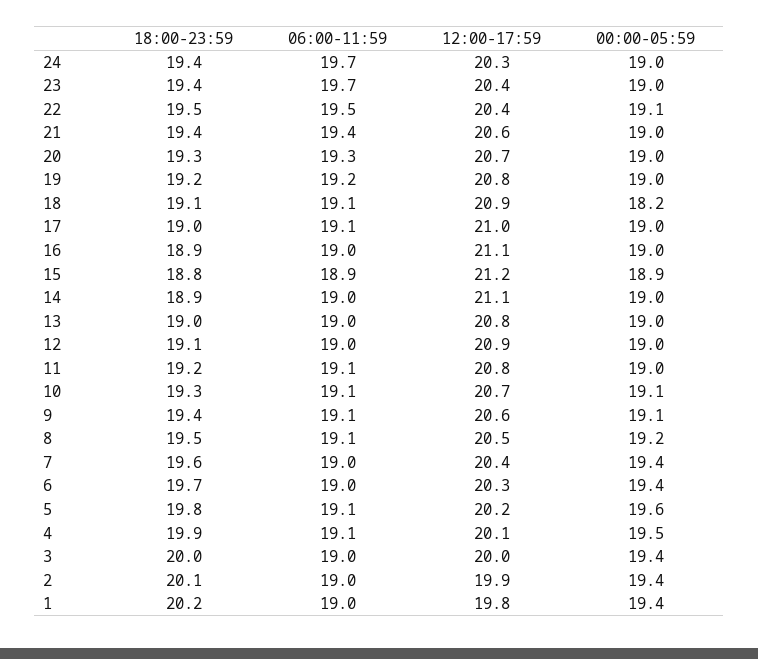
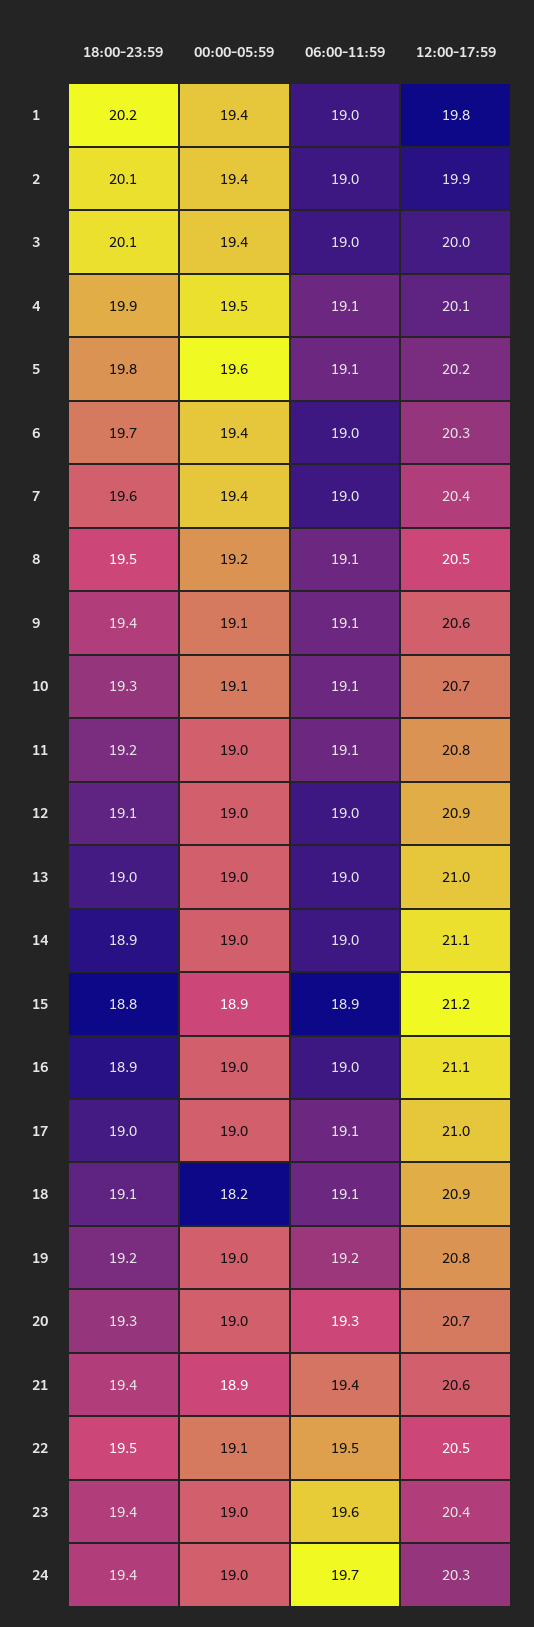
06:00-11:59, 23: 19.7 -> 19.6
12:00-17:59, 22: 20.4 -> 20.5
00:00-05:59, 21: 19 -> 18.9
12:00-17:59, 13: 20.8 -> 21
18:00-23:59, 3: 20 -> 20.1

